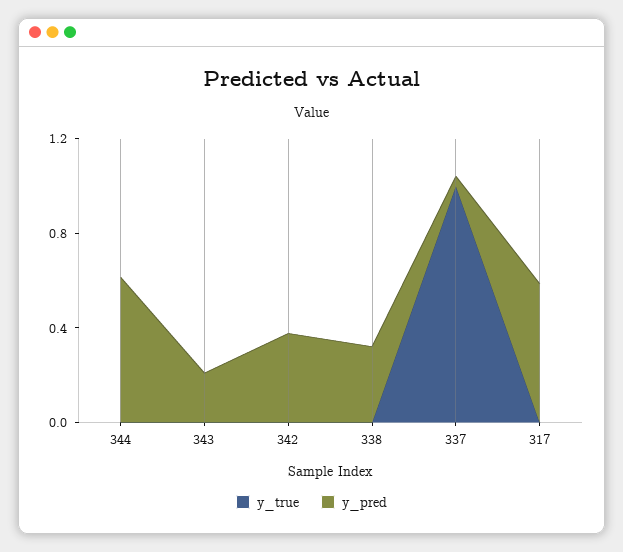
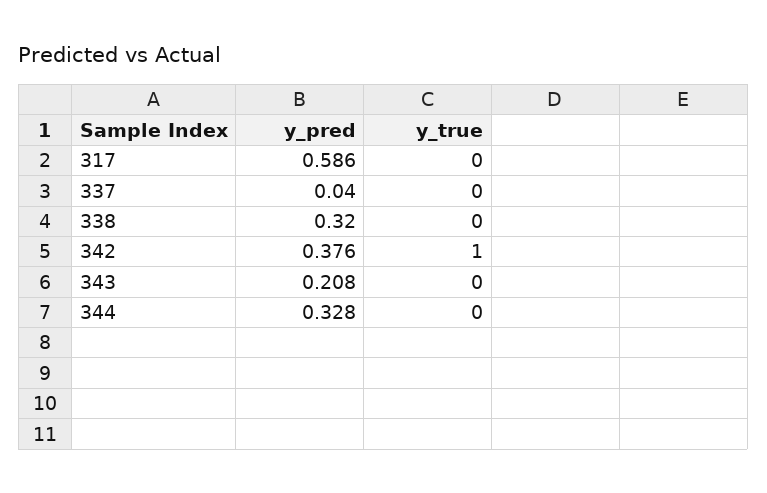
y_pred, 344: 0.6 -> 0.328
y_true, 342: 0 -> 1
y_true, 337: 1 -> 0

